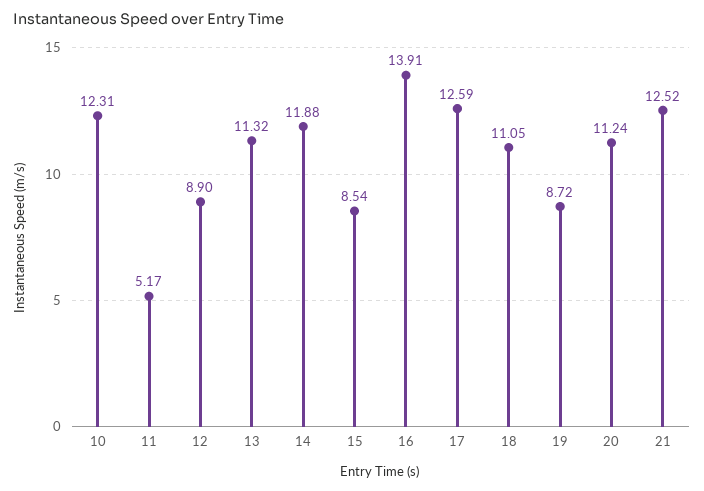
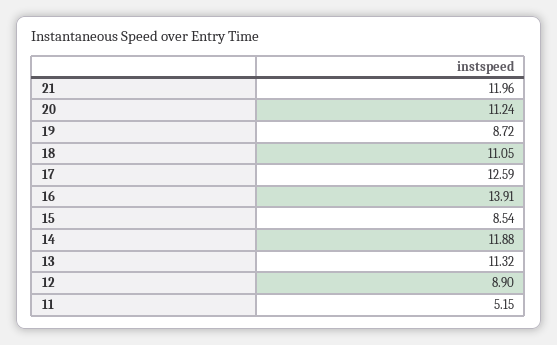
10: 12.31 -> none
11: 5.17 -> 5.15
21: 12.52 -> 11.96

